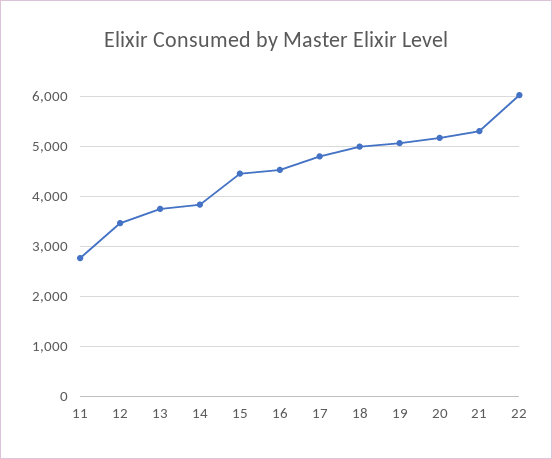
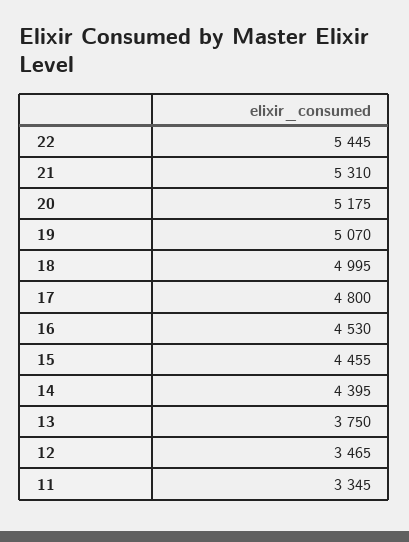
11: 2800 -> 3345
14: 3800 -> 4395
22: 6000 -> 5445

